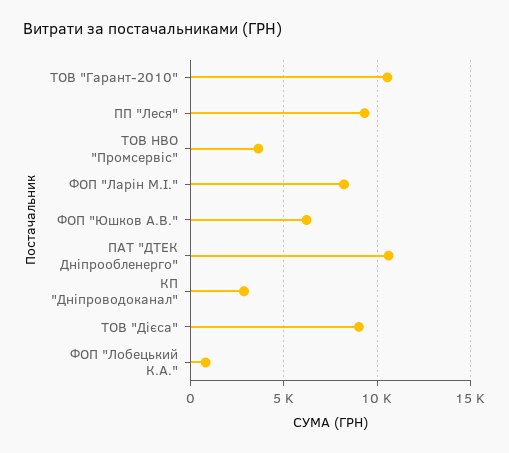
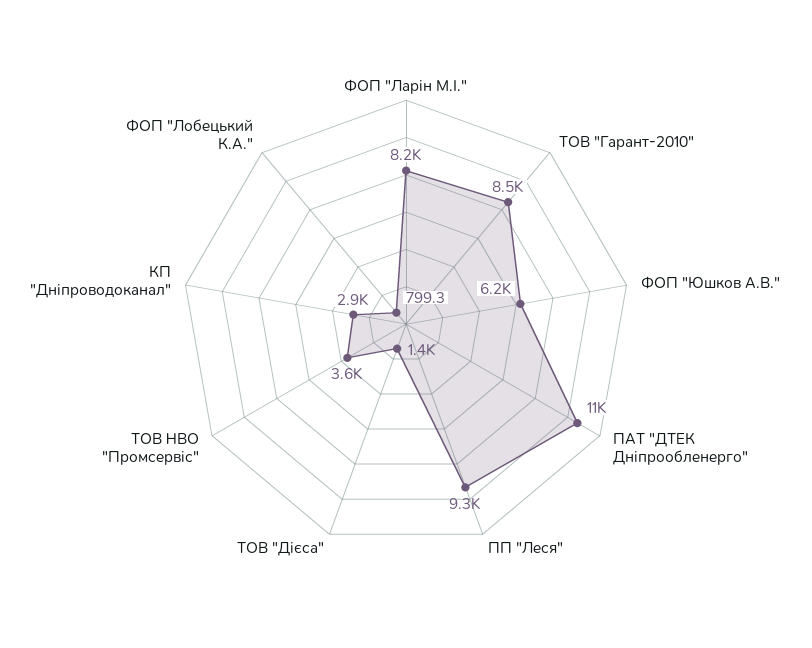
ТОВ "Гарант-2010": 10500 -> 8500
ТОВ "Дієса": 9000 -> 1400

